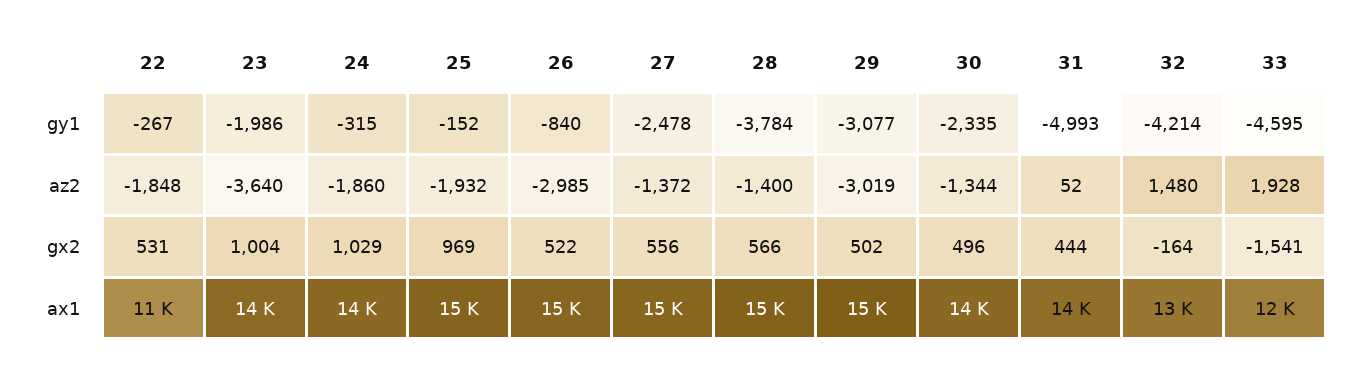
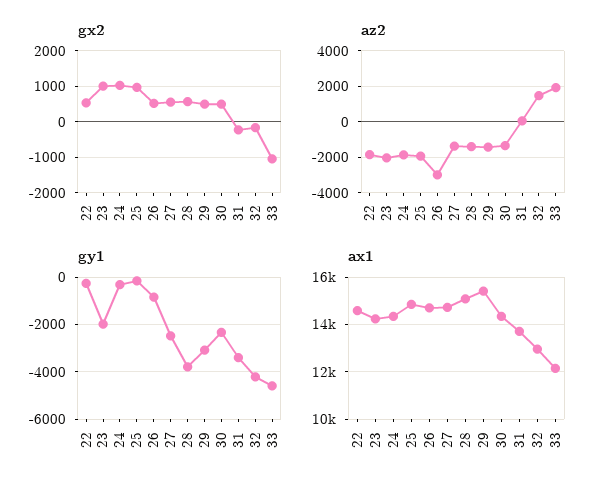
gy1, 31: -4993 -> -3500
az2, 23: -3640 -> -2000
az2, 29: -3019 -> -1500
gx2, 31: 444 -> -200
gx2, 33: -1541 -> -1000
ax1, 22: 11000 -> 14500

